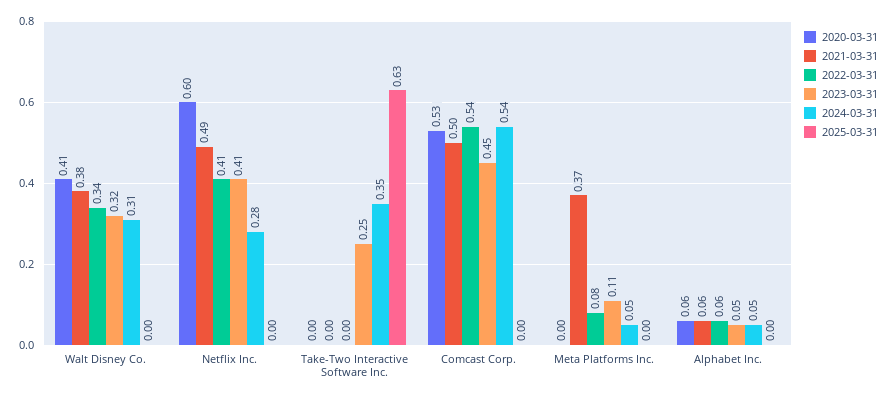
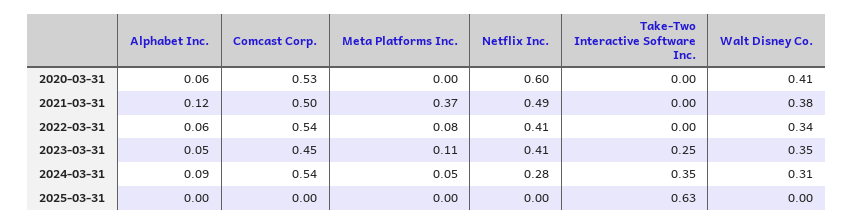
2023-03-31, Walt Disney Co.: 0.32 -> 0.35
2021-03-31, Alphabet Inc.: 0.06 -> 0.12
2024-03-31, Alphabet Inc.: 0.05 -> 0.09

